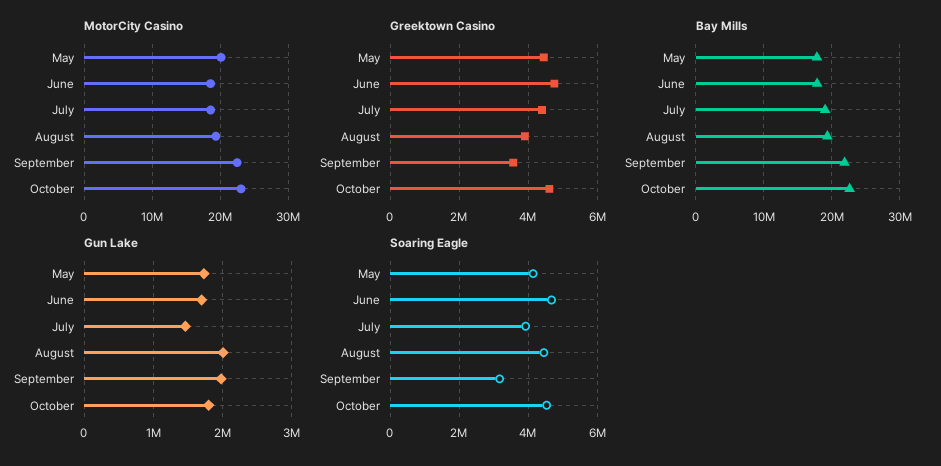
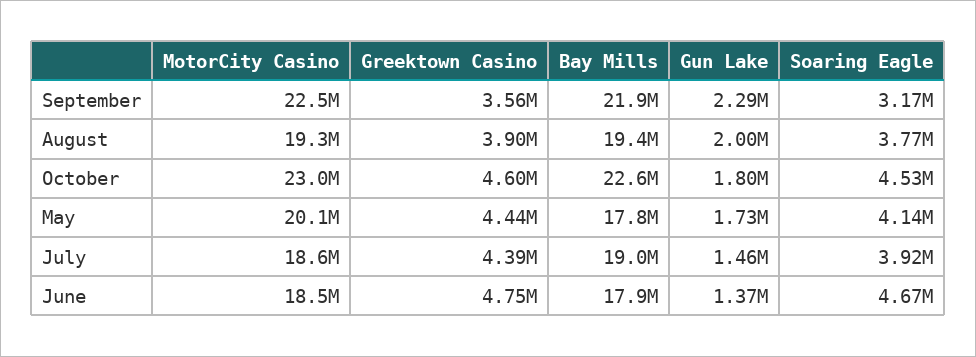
Gun Lake, June: 1700000 -> 1370000
Gun Lake, September: 2000000 -> 2290000
Soaring Eagle, August: 4400000 -> 3770000

